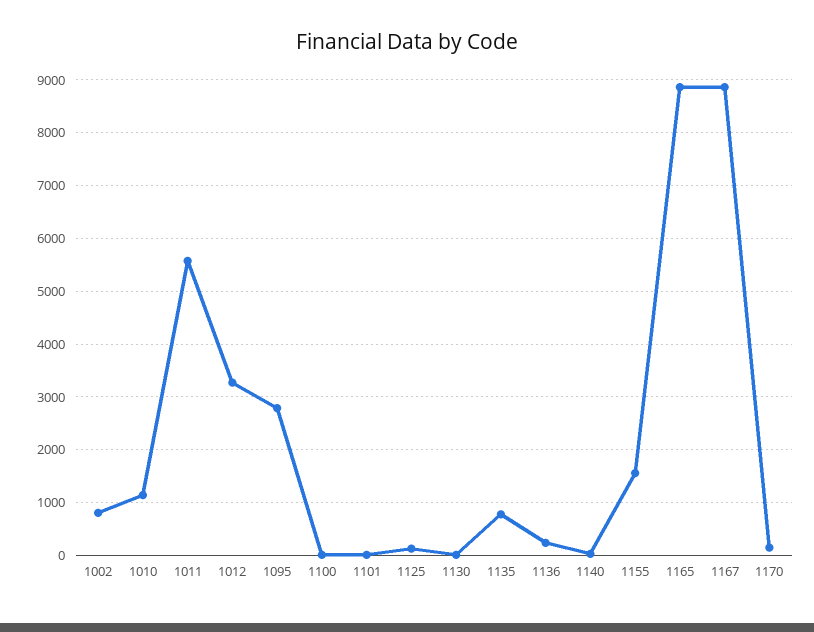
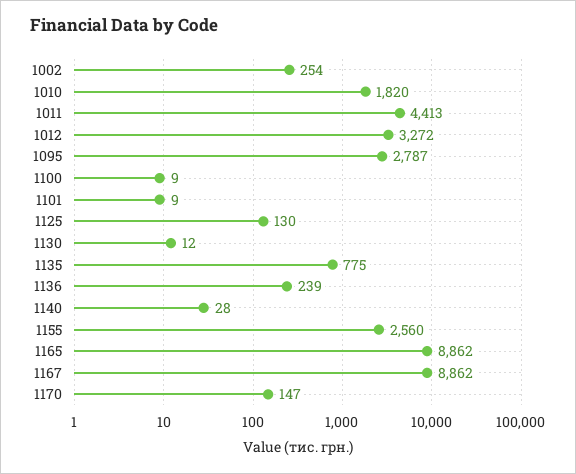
1002: 800 -> 254
1010: 1200 -> 1820
1011: 5600 -> 4413
1155: 1600 -> 2560

